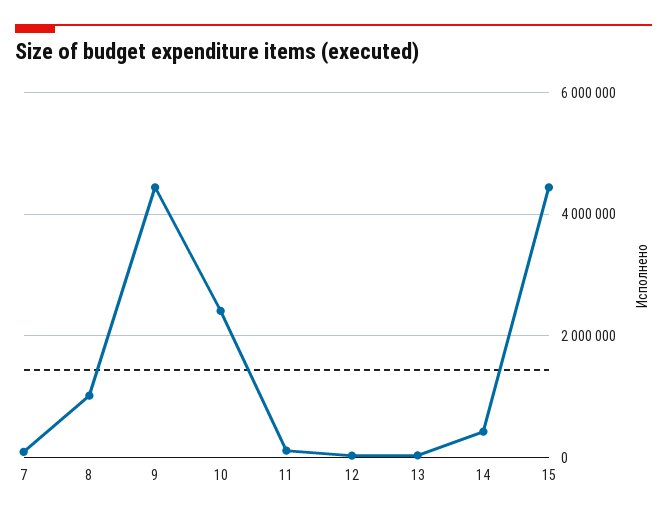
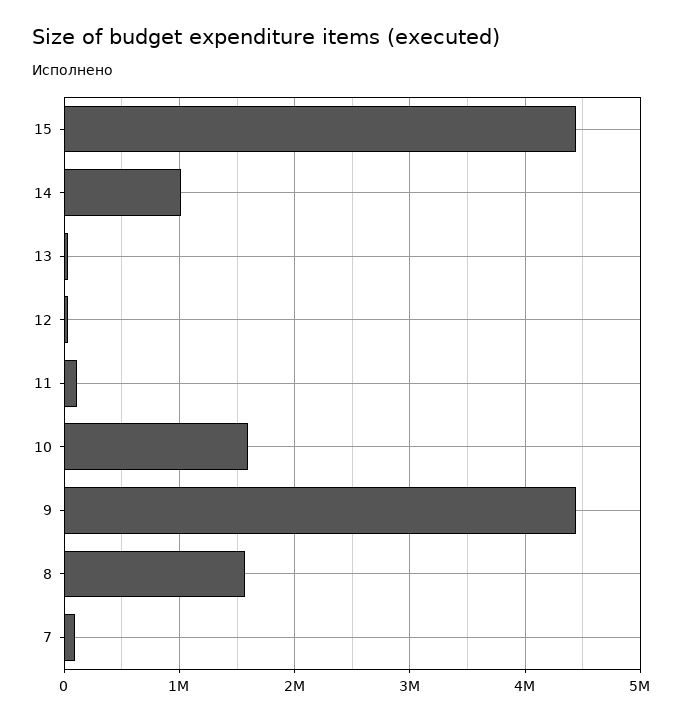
8: 1000000 -> 1600000
10: 2400000 -> 1600000
14: 400000 -> 1000000

